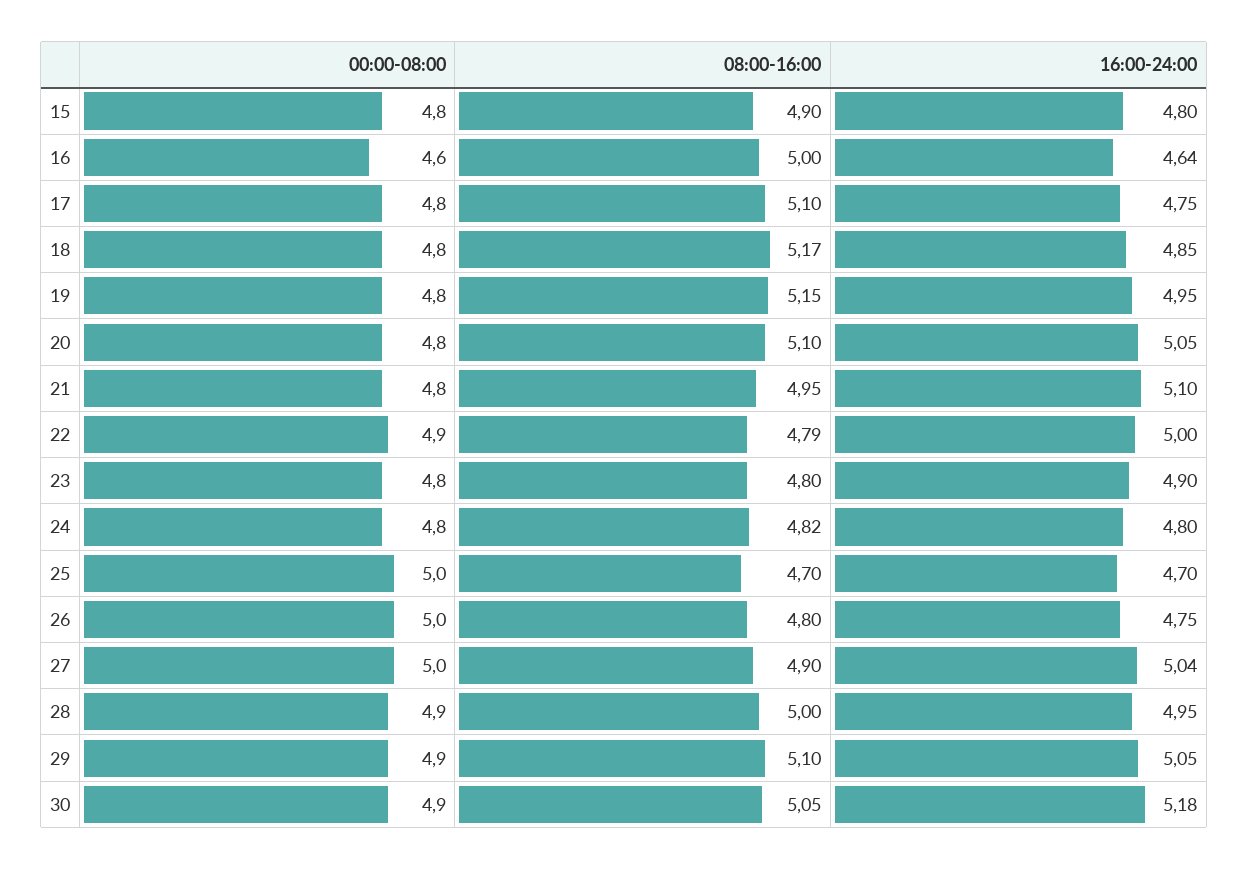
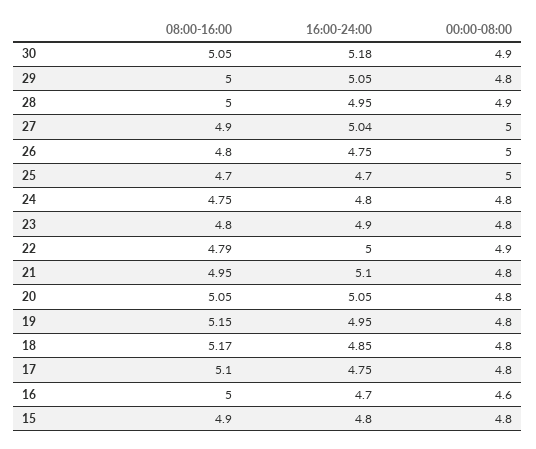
16:00-24:00, 16: 4.64 -> 4.7
08:00-16:00, 20: 5.1 -> 5.05
08:00-16:00, 24: 4.82 -> 4.75
00:00-08:00, 29: 4.9 -> 4.8
08:00-16:00, 29: 5.1 -> 5

